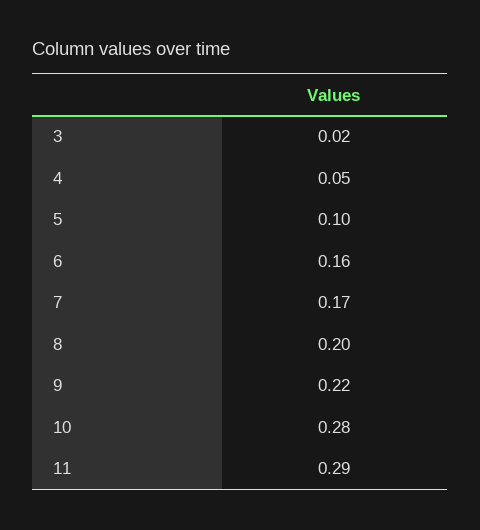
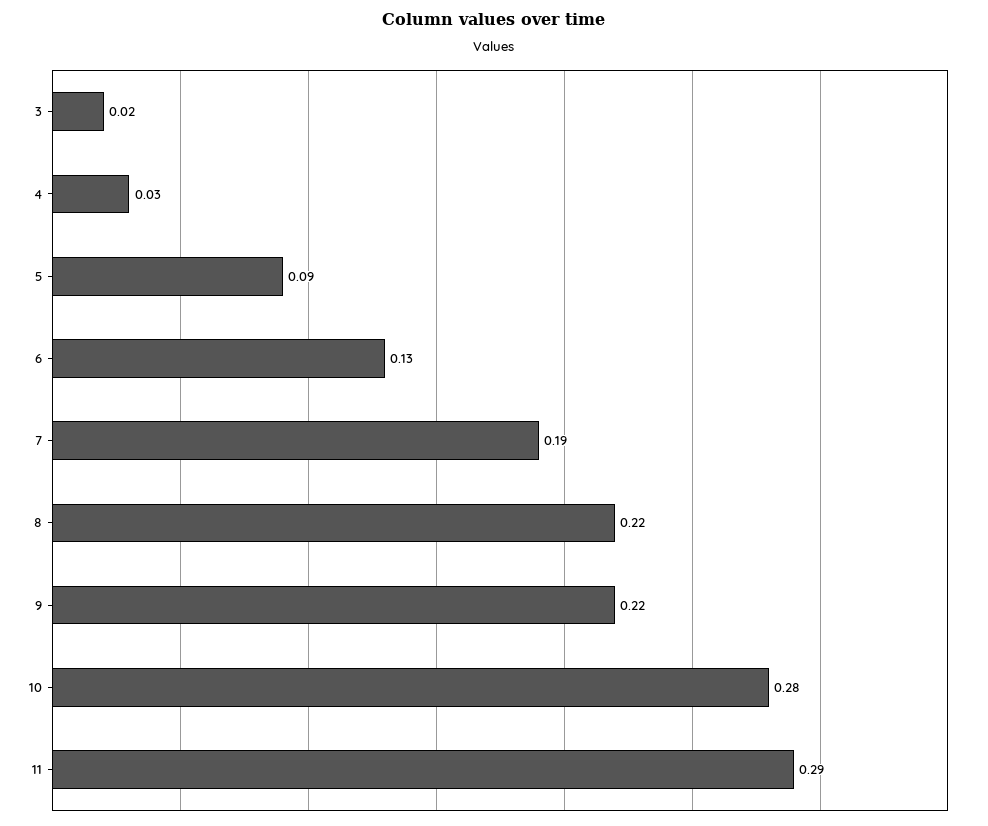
4: 0.05 -> 0.03
5: 0.1 -> 0.09
6: 0.16 -> 0.13
7: 0.17 -> 0.19
8: 0.2 -> 0.22

